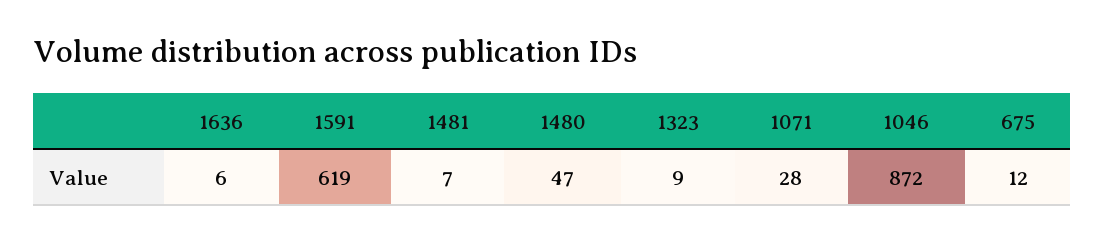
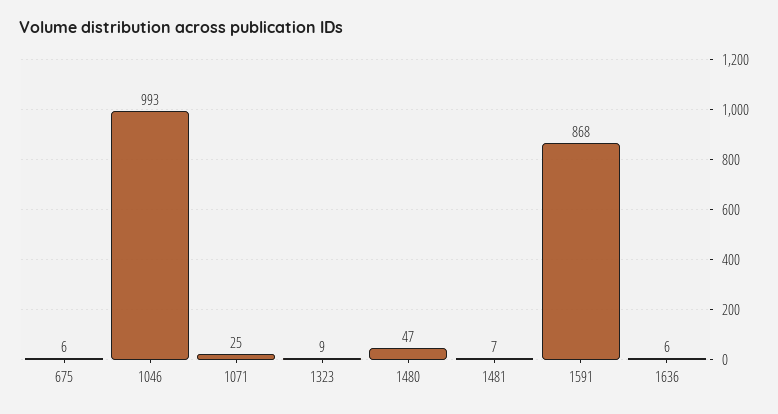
1591: 619 -> 868
1071: 28 -> 25
1046: 872 -> 993
675: 12 -> 6

